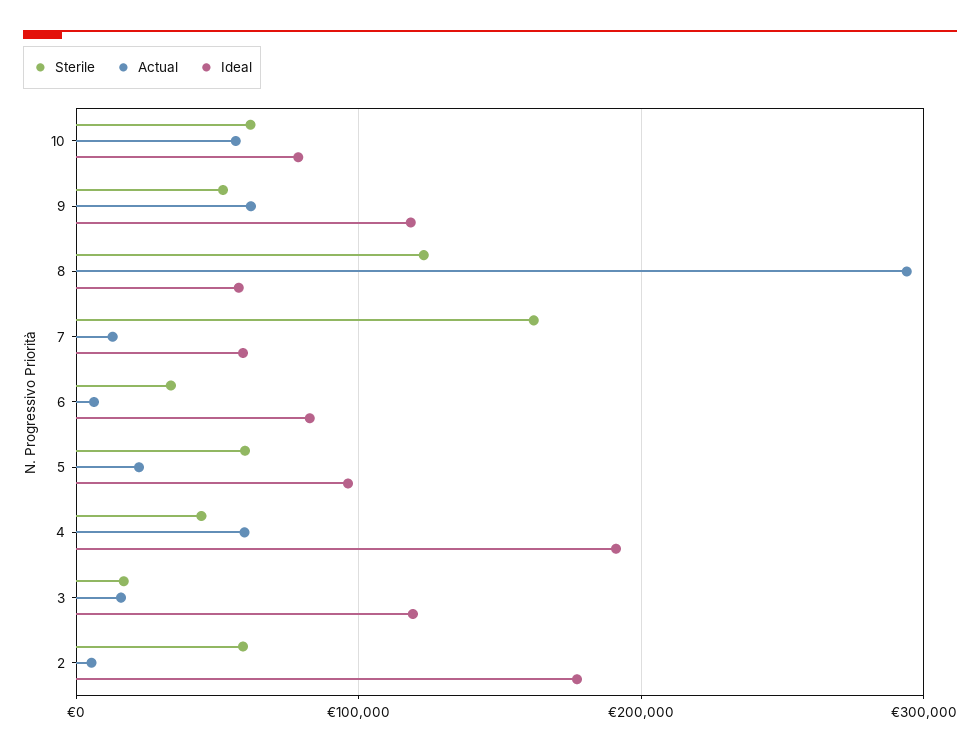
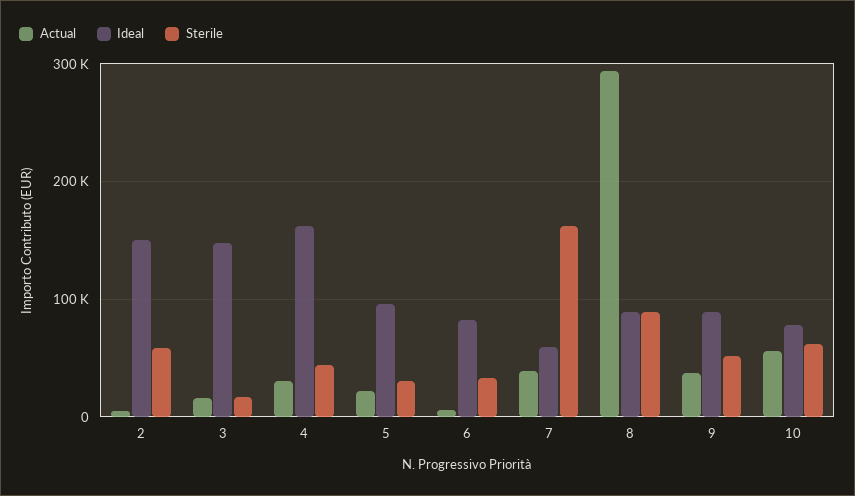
Actual, 9: 60000 -> 40000
Ideal, 9: 120000 -> 90000
Sterile, 8: 120000 -> 90000
Ideal, 8: 60000 -> 90000
Actual, 7: 10000 -> 40000
Sterile, 5: 60000 -> 30000
Actual, 4: 60000 -> 30000
Ideal, 4: 190000 -> 160000
Ideal, 3: 120000 -> 150000
Ideal, 2: 180000 -> 150000

